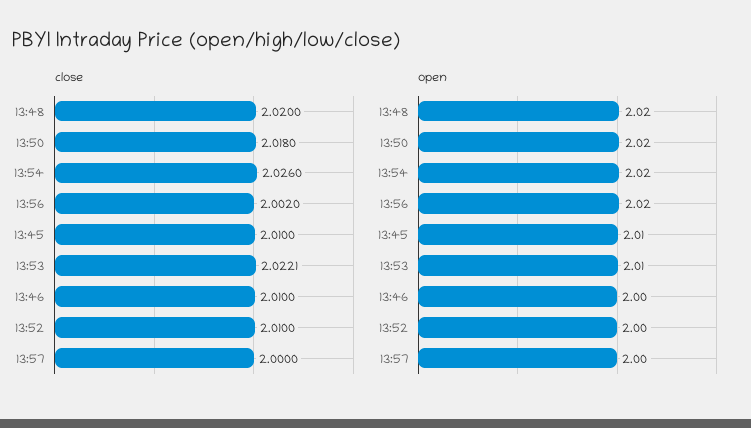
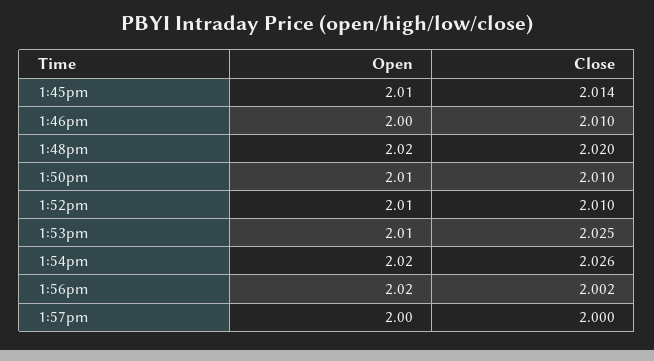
close, 13:50: 2.018 -> 2.01
close, 13:45: 2.01 -> 2.014
close, 13:53: 2.0221 -> 2.025
open, 13:50: 2.02 -> 2.01
open, 13:52: 2 -> 2.01

